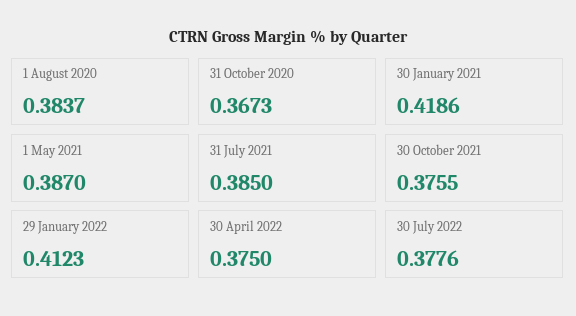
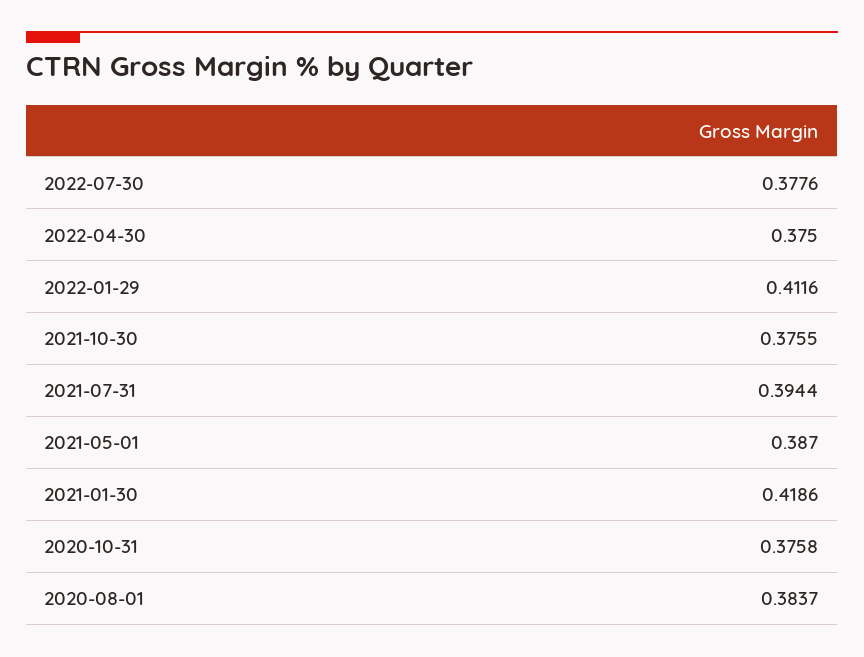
31 October 2020: 0.3673 -> 0.3758
31 July 2021: 0.385 -> 0.3944
29 January 2022: 0.4123 -> 0.4116

